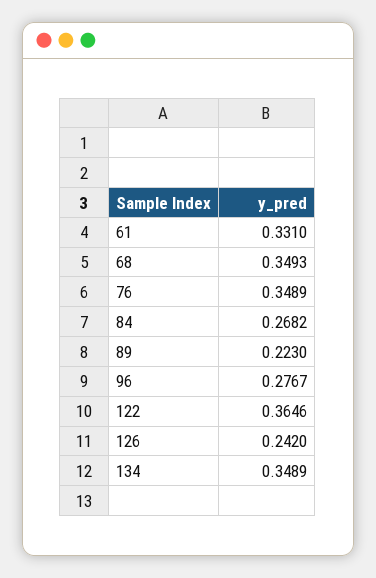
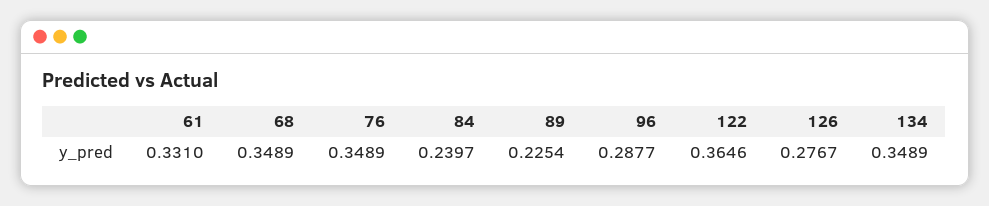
68: 0.3493 -> 0.3489
84: 0.2682 -> 0.2397
89: 0.223 -> 0.2254
96: 0.2767 -> 0.2877
126: 0.242 -> 0.2767

